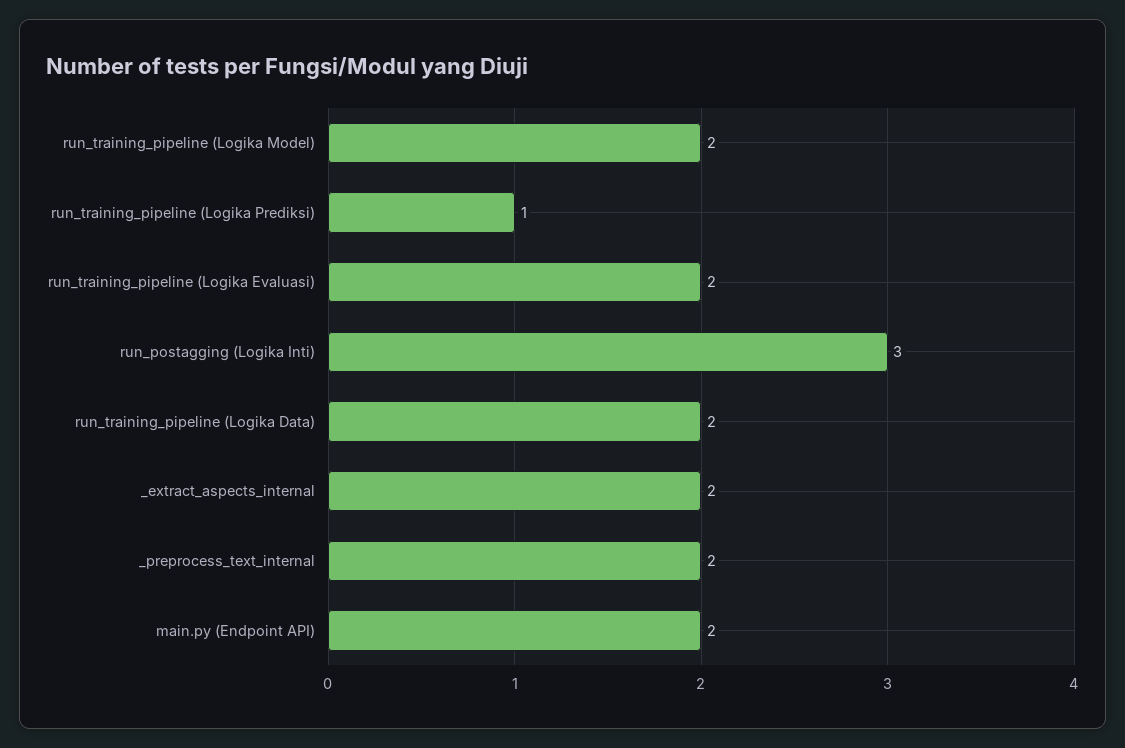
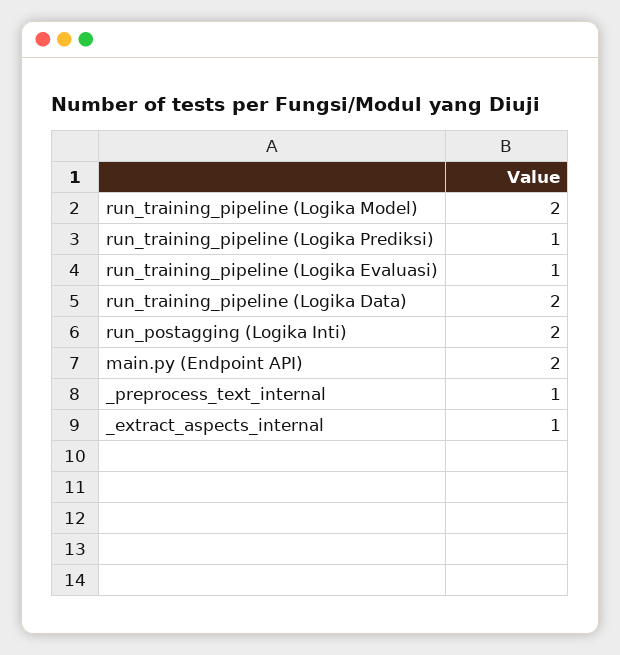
run_training_pipeline (Logika Evaluasi): 2 -> 1
run_postagging (Logika Inti): 3 -> 2
_extract_aspects_internal: 2 -> 1
_preprocess_text_internal: 2 -> 1

